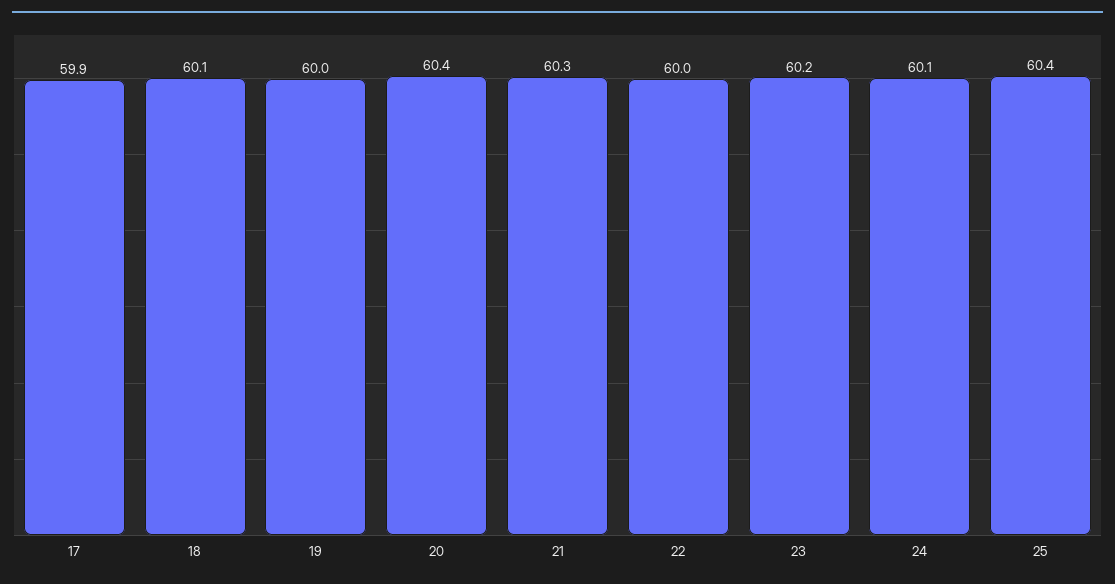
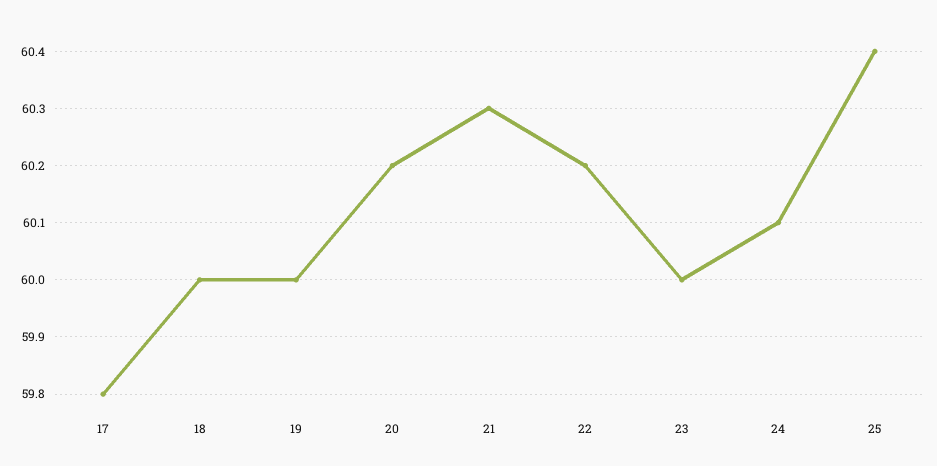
17: 59.9 -> 59.8
18: 60.1 -> 60
20: 60.4 -> 60.2
22: 60 -> 60.2
23: 60.2 -> 60

